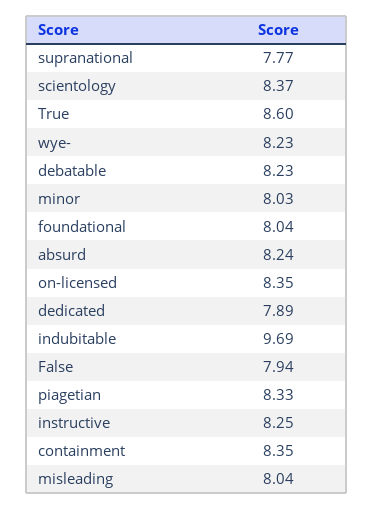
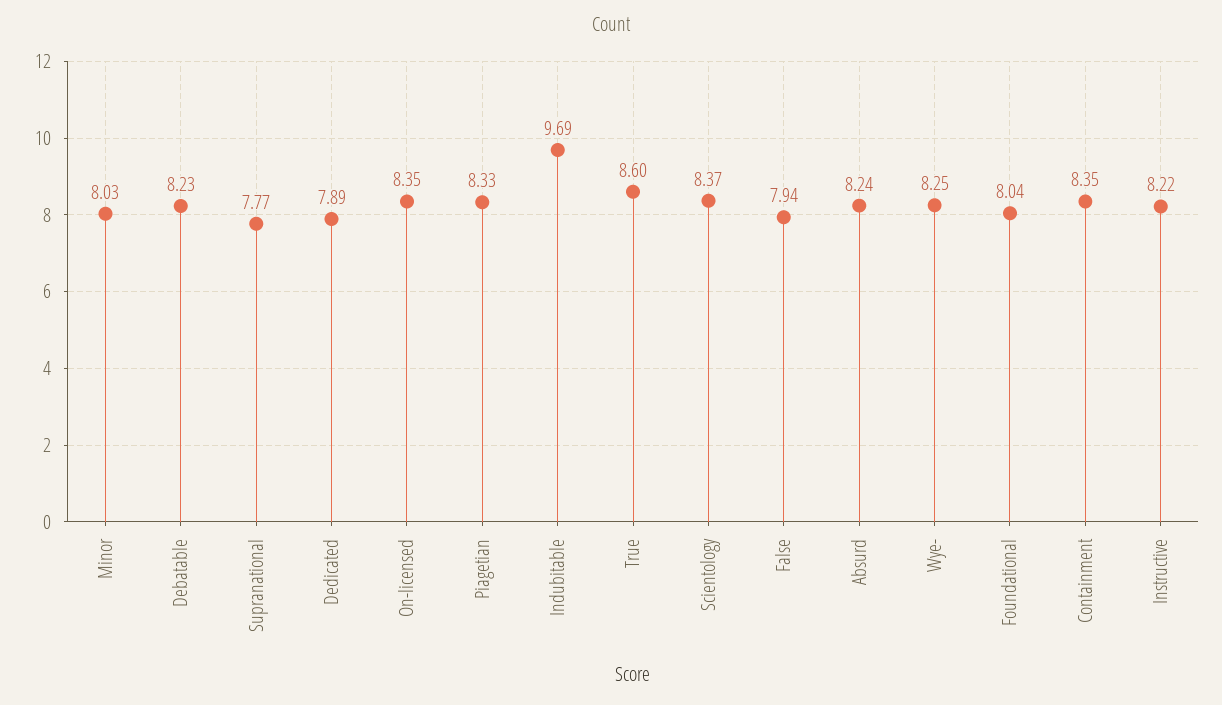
wye-: 8.23 -> 8.25
instructive: 8.25 -> 8.22
misleading: 8.04 -> none

